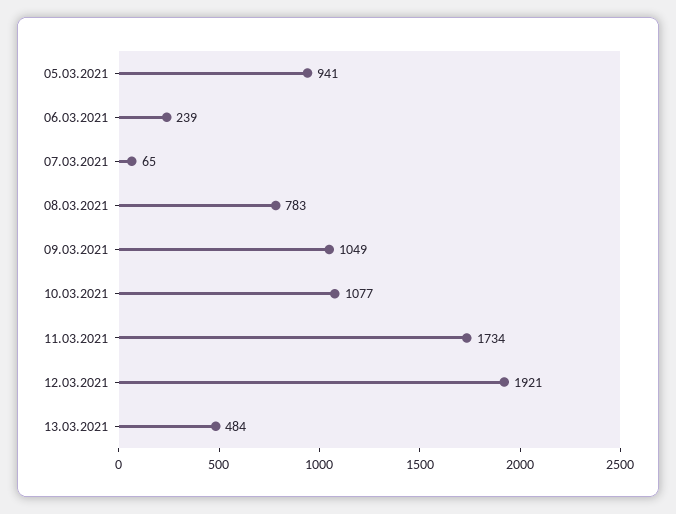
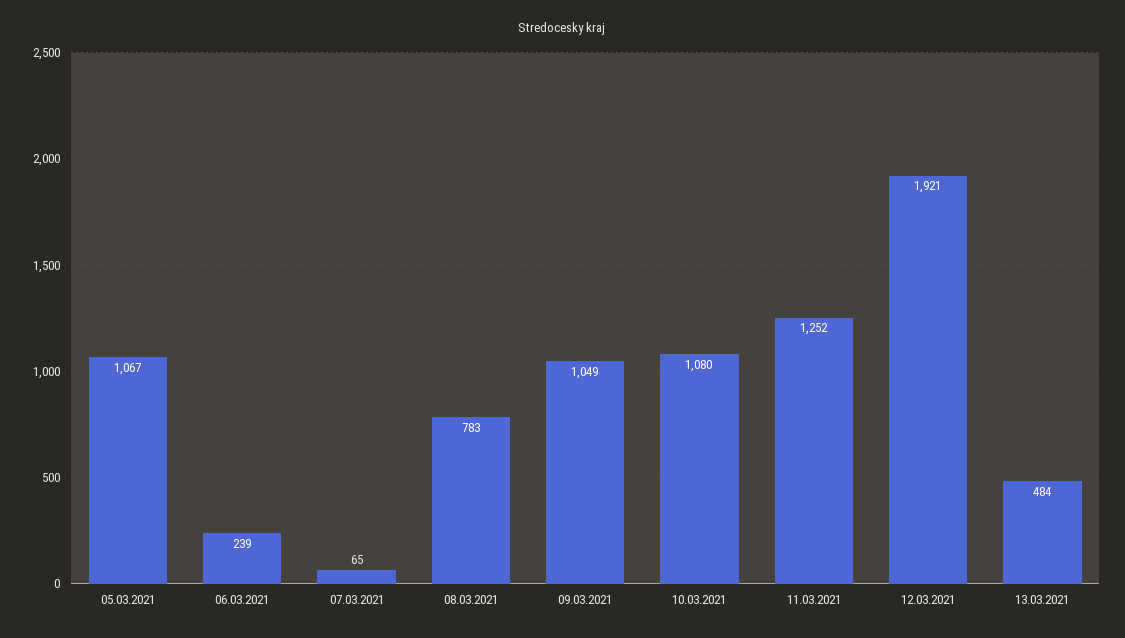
05.03.2021: 941 -> 1067
10.03.2021: 1077 -> 1080
11.03.2021: 1734 -> 1252

